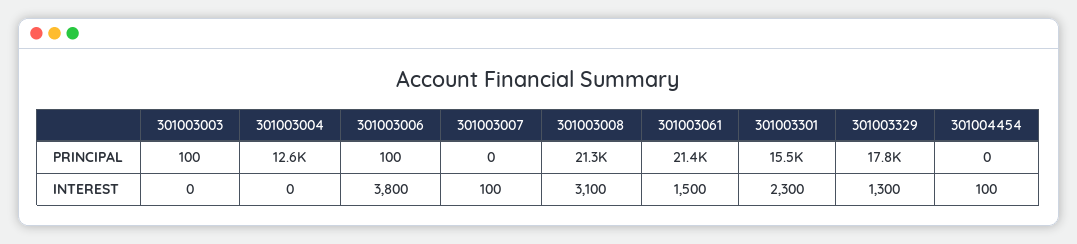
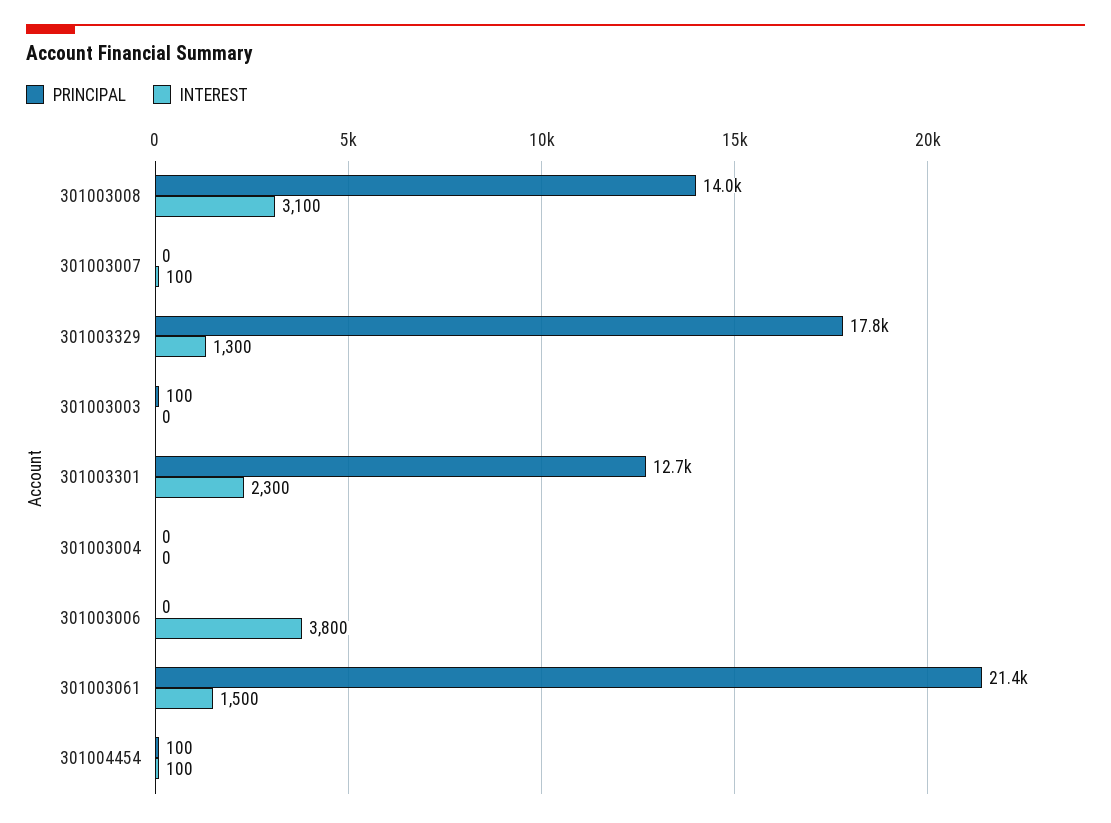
PRINCIPAL, 301003004: 12600 -> 0
PRINCIPAL, 301003006: 100 -> 0
PRINCIPAL, 301003008: 21300 -> 14000
PRINCIPAL, 301003301: 15500 -> 12700
PRINCIPAL, 301004454: 0 -> 100

